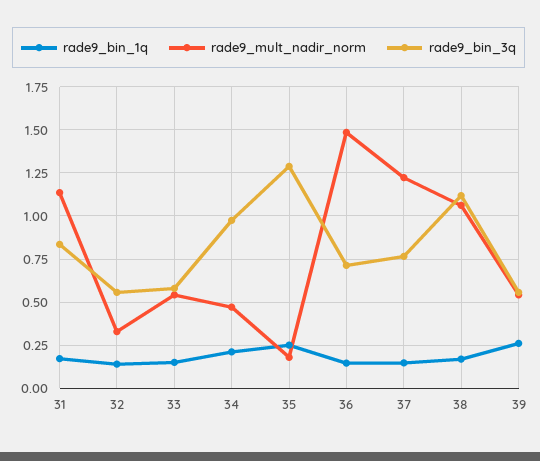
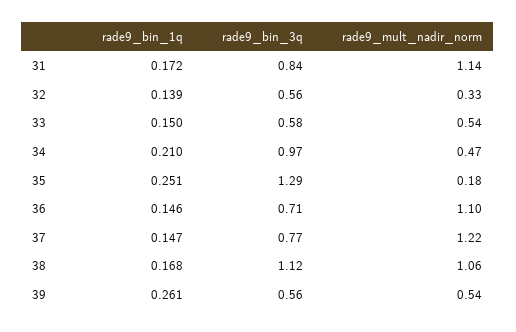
rade9_mult_nadir_norm, 36: 1.5 -> 1.1

